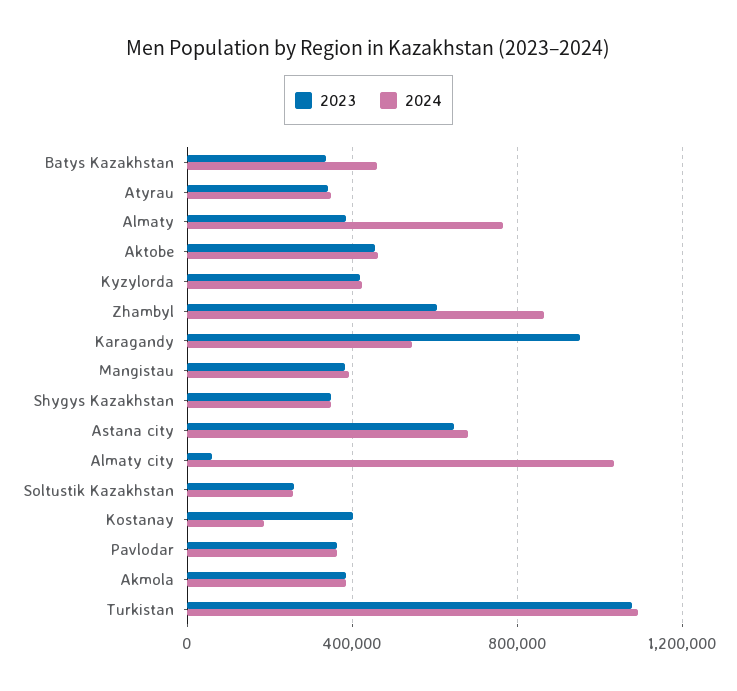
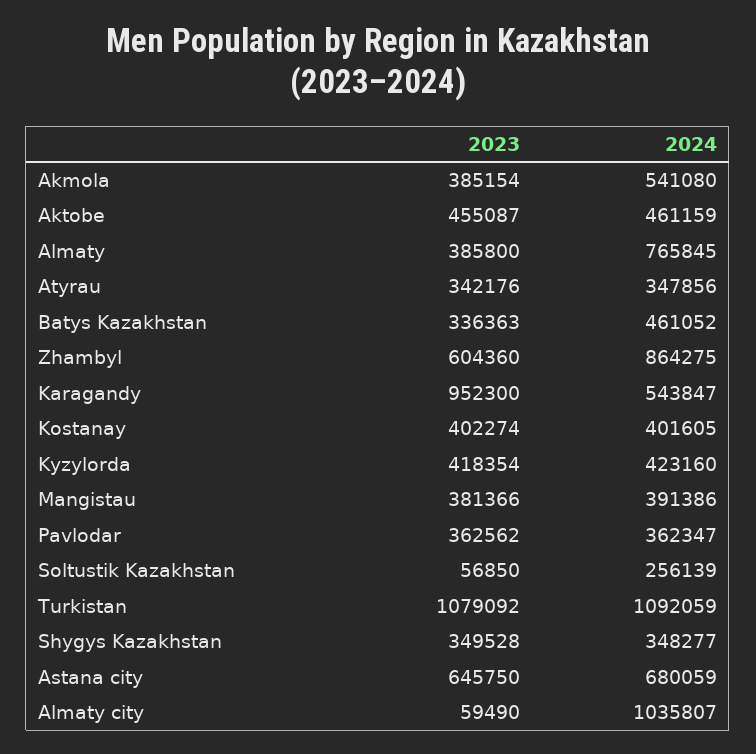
2023, Soltustik Kazakhstan: 250000 -> 56850
2024, Kostanay: 200000 -> 401605
2024, Akmola: 400000 -> 541080

